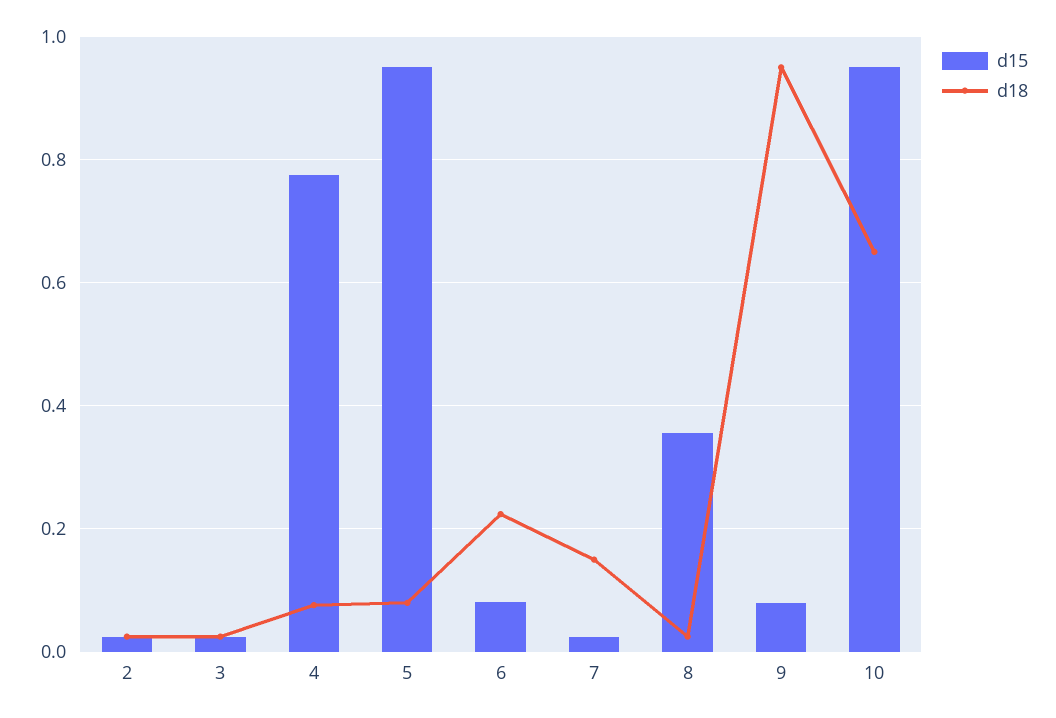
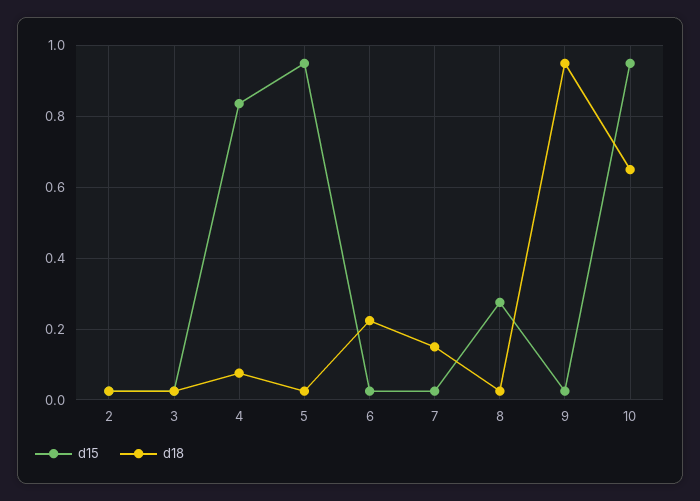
d15, 4: 0.78 -> 0.84
d18, 5: 0.08 -> 0.02
d15, 6: 0.08 -> 0.02
d15, 8: 0.36 -> 0.28
d15, 9: 0.08 -> 0.02

